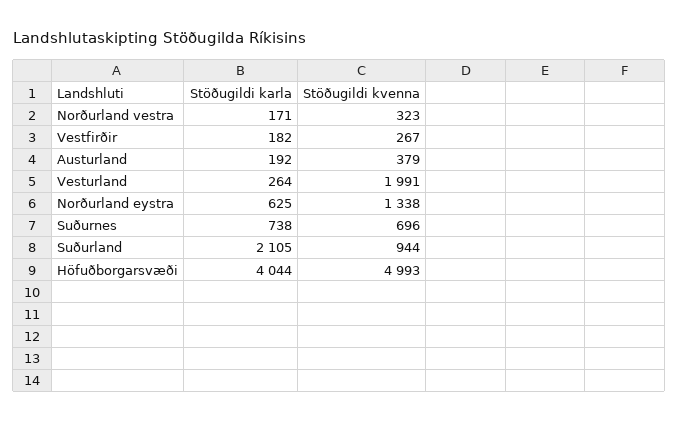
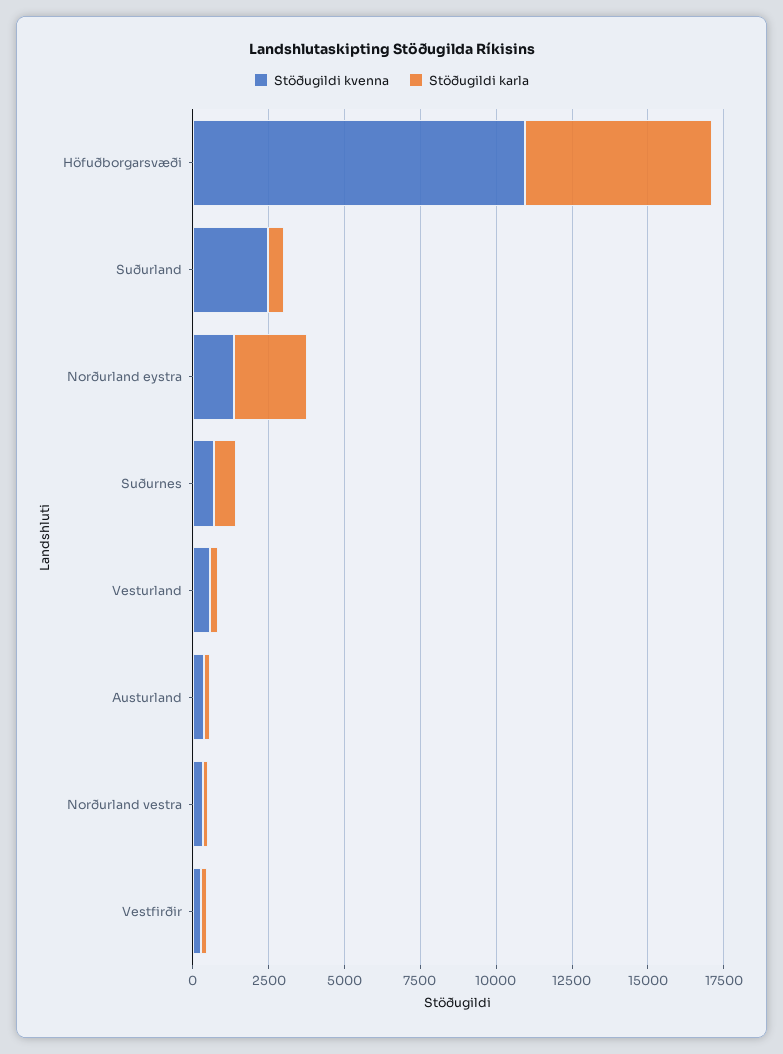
Stöðugildi kvenna, Vesturland: 1991 -> 500
Stöðugildi karla, Norðurland eystra: 625 -> 2500
Stöðugildi karla, Suðurland: 2105 -> 500
Stöðugildi kvenna, Suðurland: 944 -> 2500
Stöðugildi karla, Höfuðborgarsvæði: 4044 -> 6000
Stöðugildi kvenna, Höfuðborgarsvæði: 4993 -> 11000

